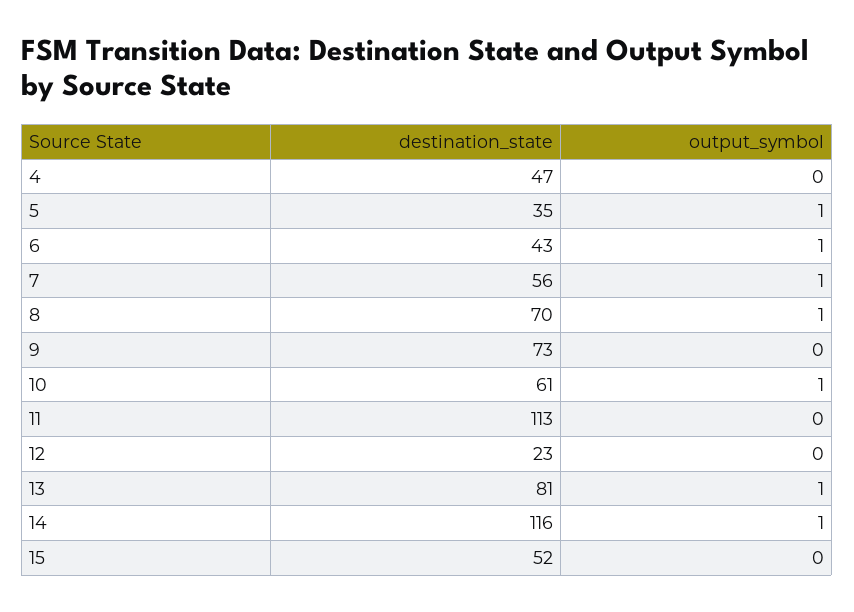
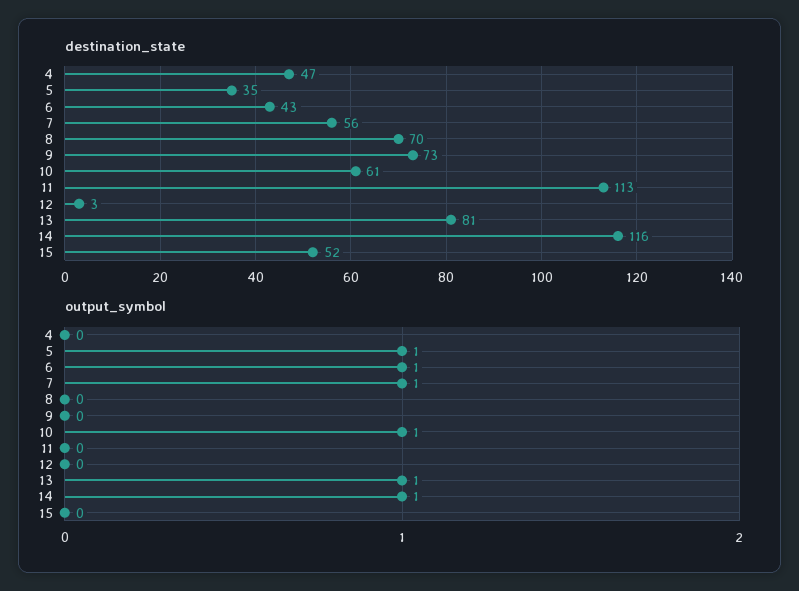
output_symbol, 8: 1 -> 0
destination_state, 12: 23 -> 3

